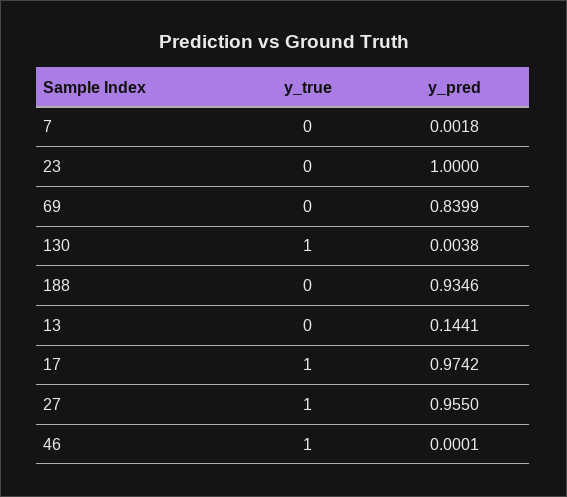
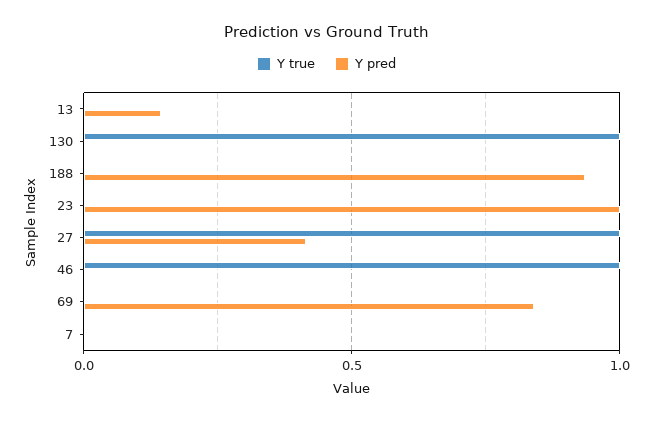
y_true, 17: 1 -> none
y_pred, 17: 0.9742 -> none
y_pred, 27: 0.955 -> 0.4

